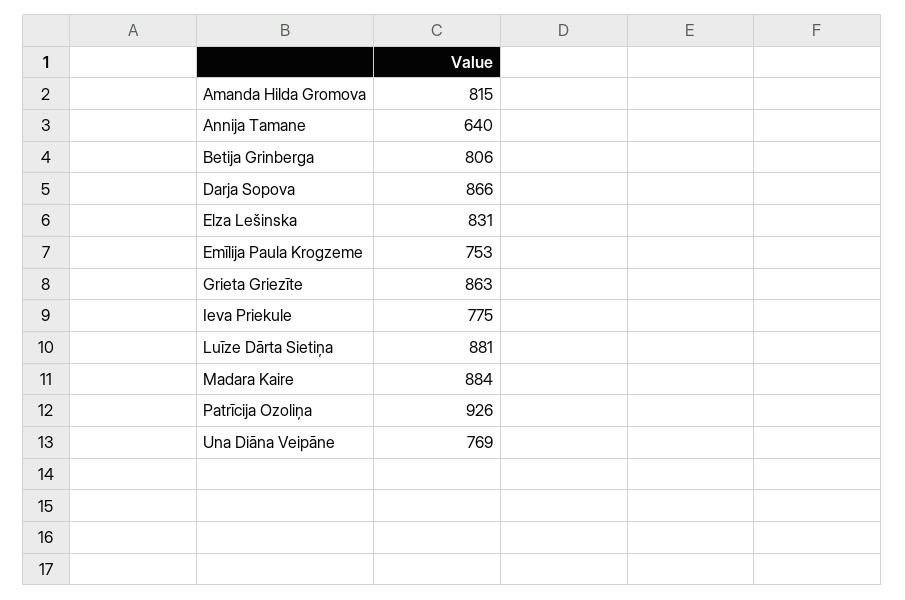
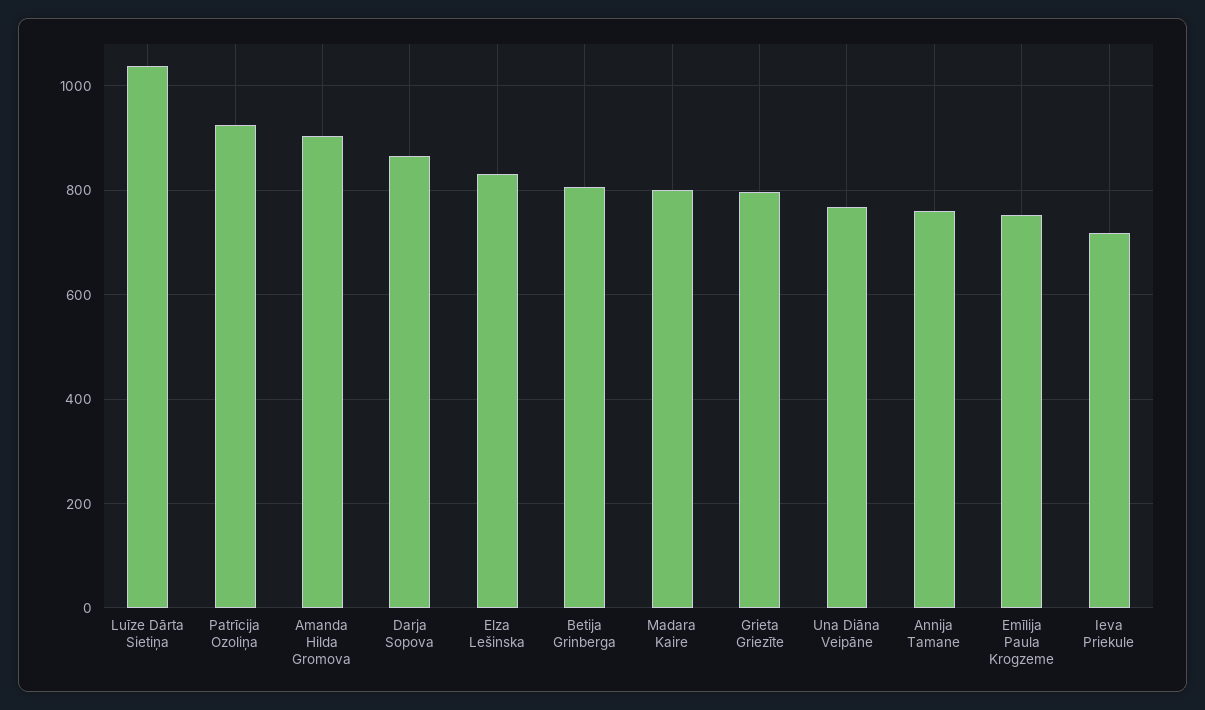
Amanda Hilda Gromova: 815 -> 900
Annija Tamane: 640 -> 760
Grieta Griezīte: 863 -> 800
Ieva Priekule: 775 -> 720
Luīze Dārta Sietiņa: 881 -> 1040
Madara Kaire: 884 -> 800

